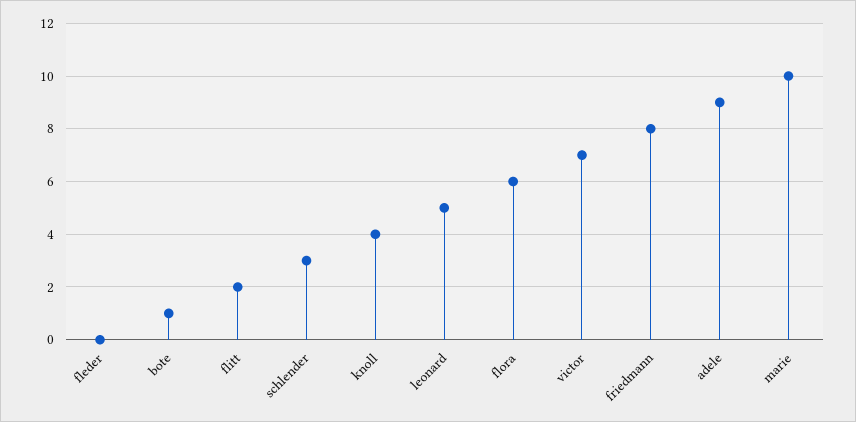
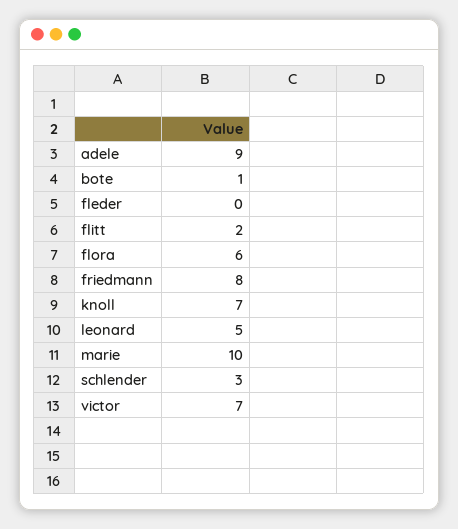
knoll: 4 -> 7

